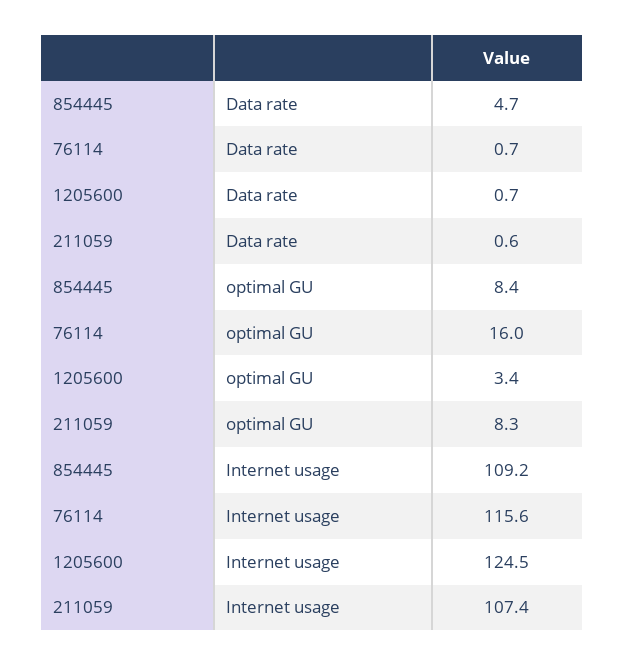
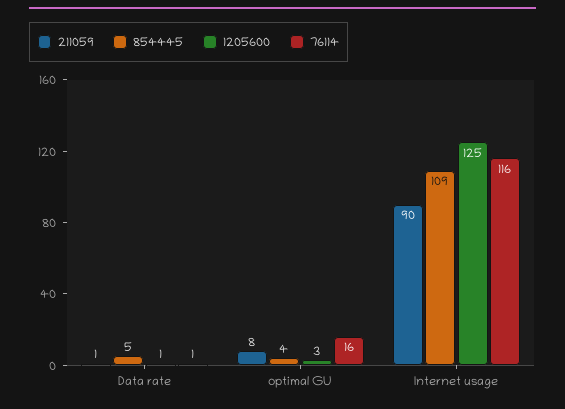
854445, optimal GU: 8.4 -> 4
211059, Internet usage: 107.4 -> 90

